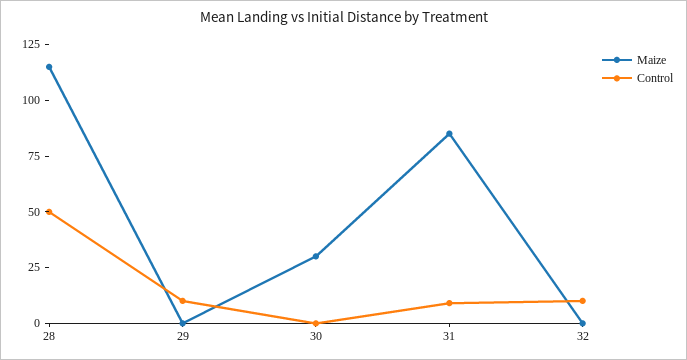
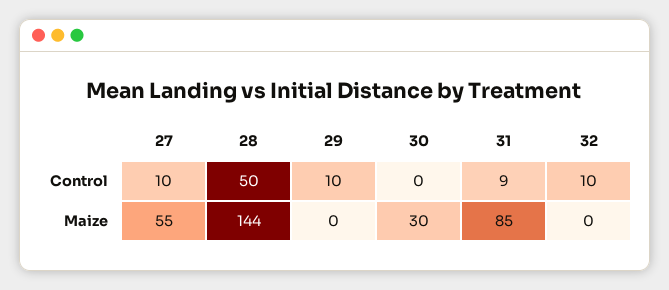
Maize, 28: 115 -> 144
Control, 27: none -> 10
Maize, 27: none -> 55

